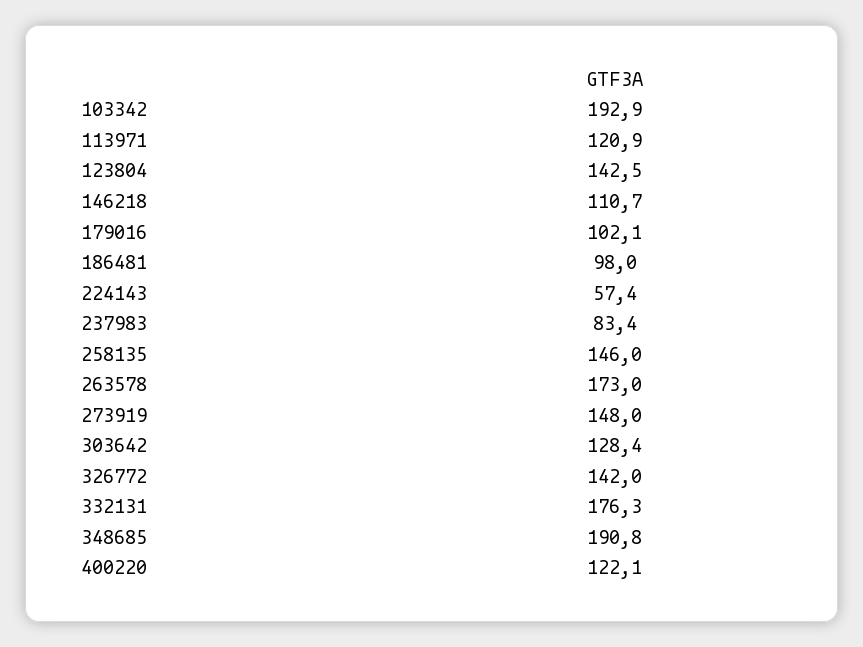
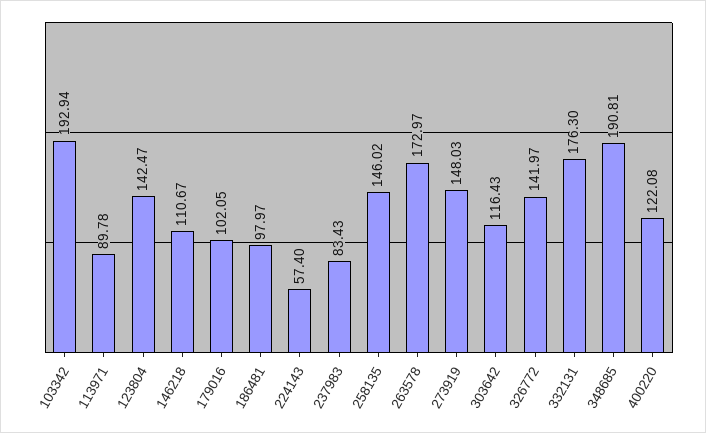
113971: 120.9 -> 89.78
303642: 128.4 -> 116.43

